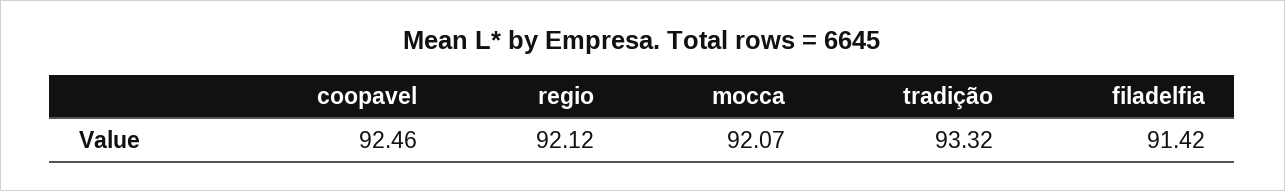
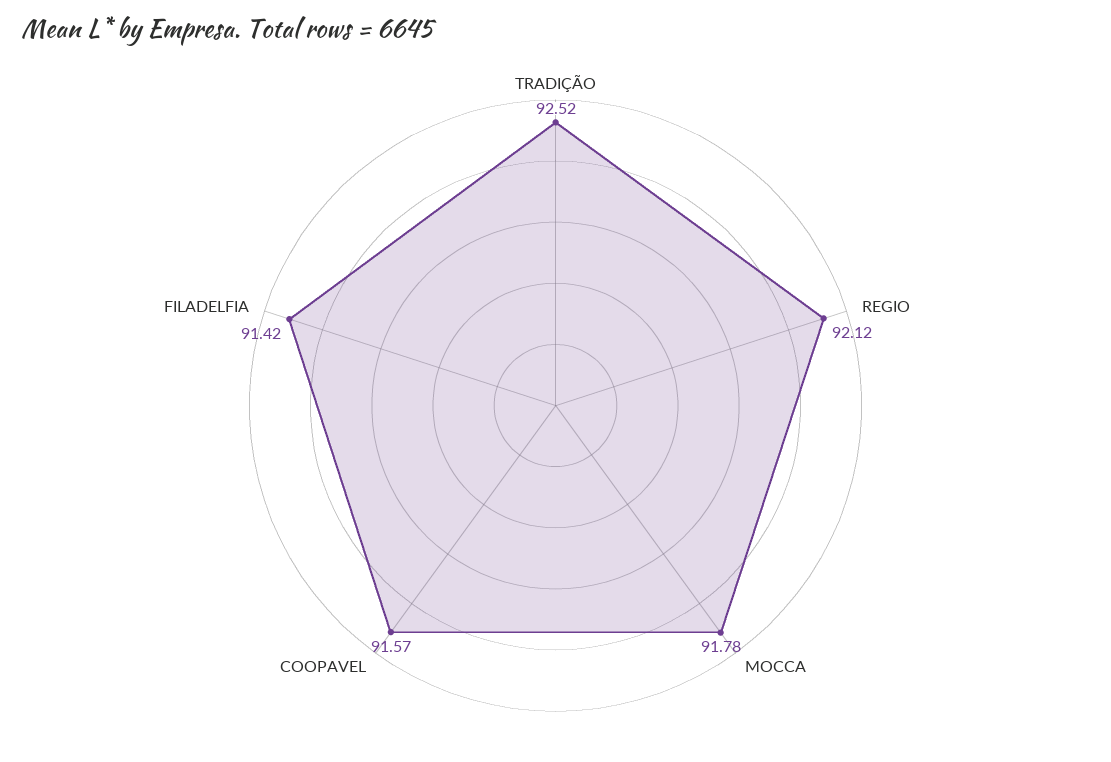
coopavel: 92.46 -> 91.57
mocca: 92.07 -> 91.78
tradição: 93.32 -> 92.52

